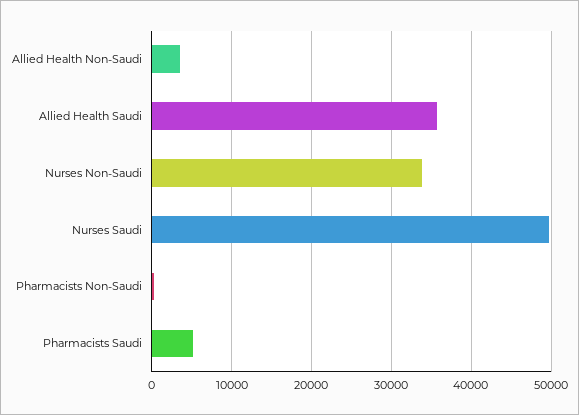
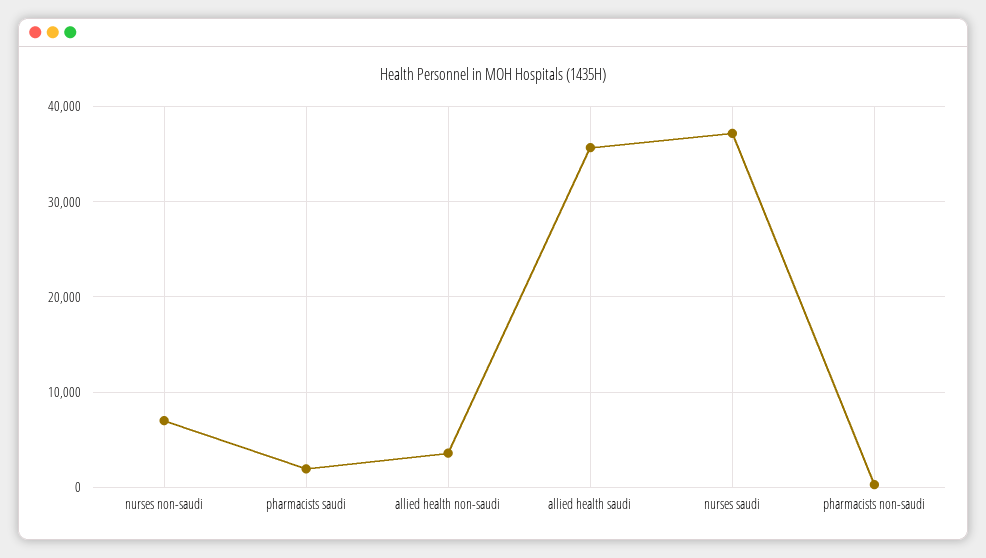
Nurses Non-Saudi: 34000 -> 7000
Nurses Saudi: 50000 -> 37000
Pharmacists Saudi: 5000 -> 2000

